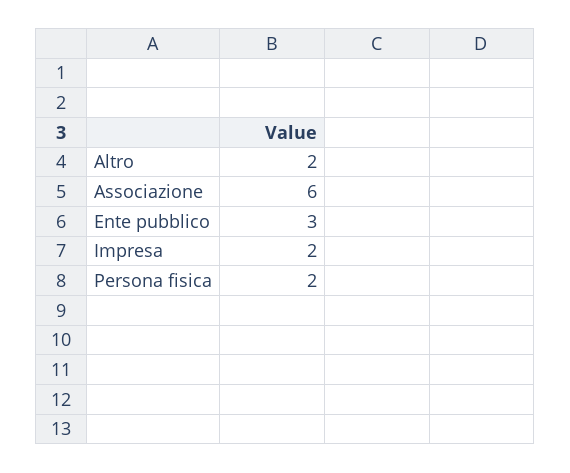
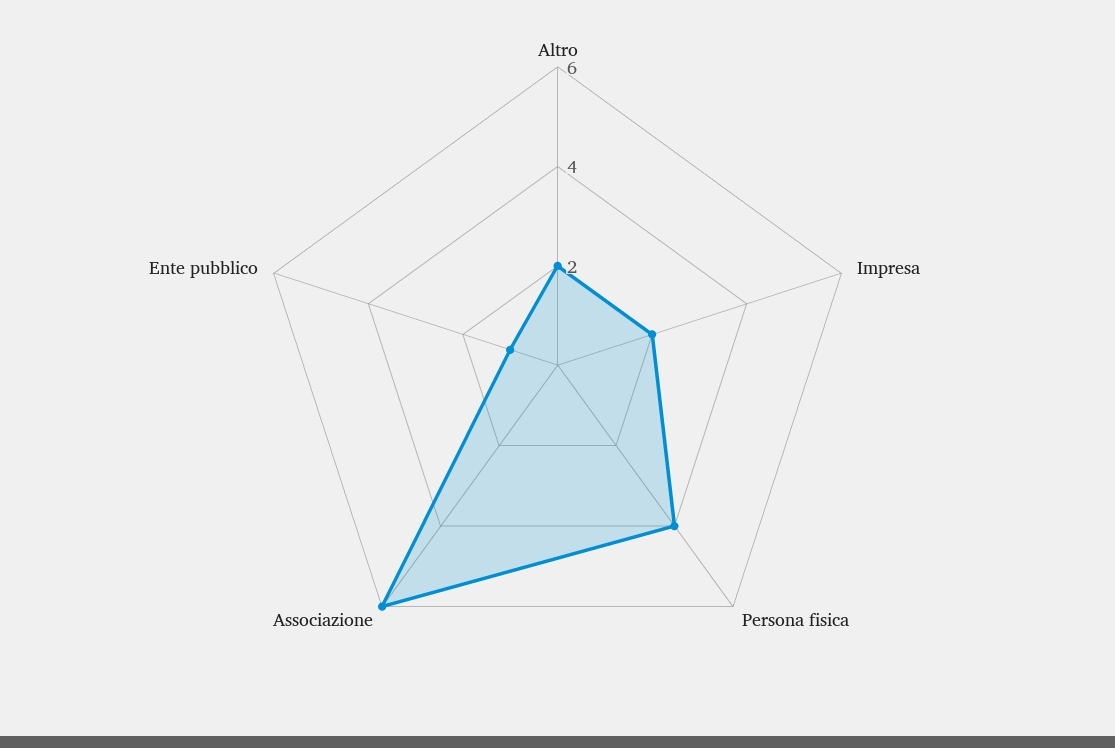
Ente pubblico: 3 -> 1
Persona fisica: 2 -> 4

